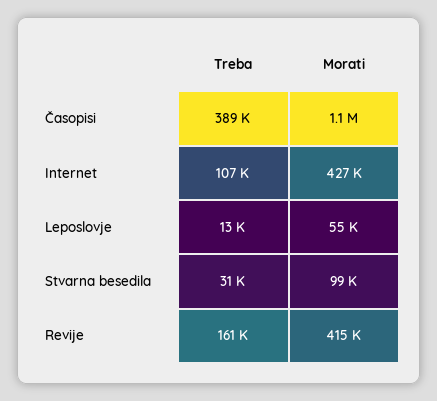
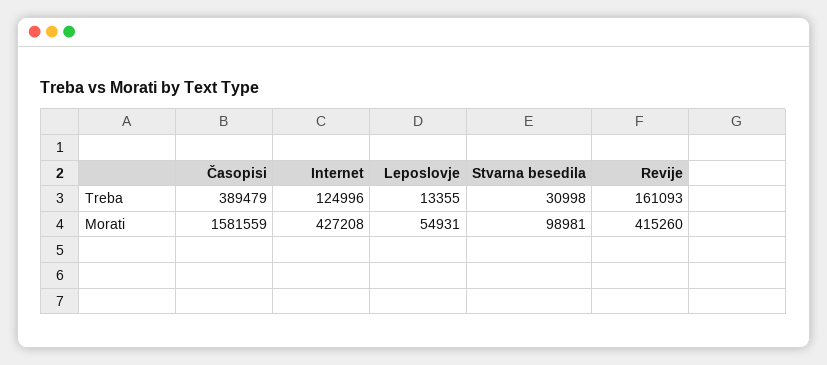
Morati, Časopisi: 1100000 -> 1581559
Treba, Internet: 107000 -> 124996

